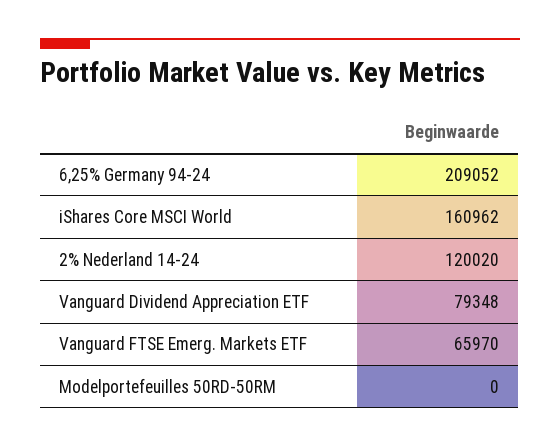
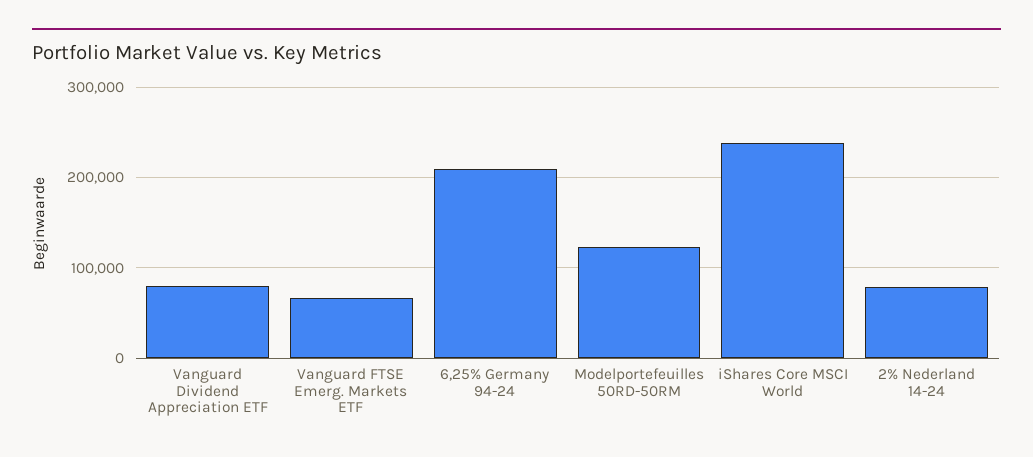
iShares Core MSCI World: 160962 -> 240000
2% Nederland 14-24: 120020 -> 80000
Modelportefeuilles 50RD-50RM: 0 -> 120000

